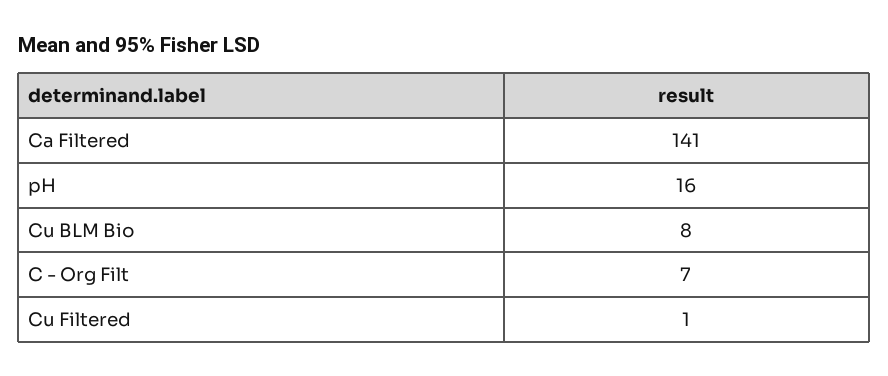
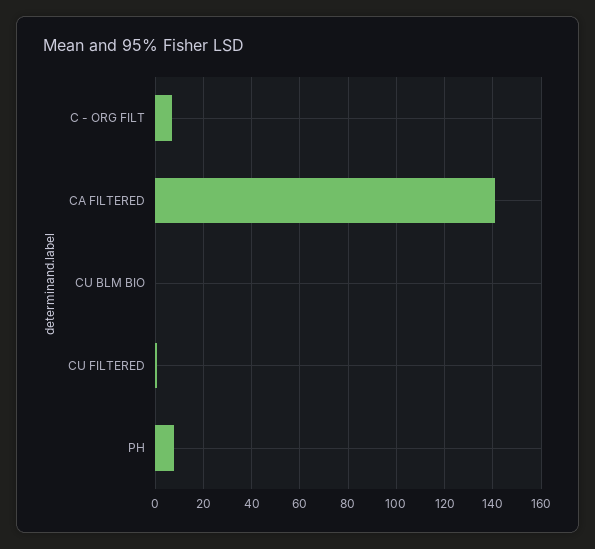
pH: 16 -> 7.5
Cu BLM Bio: 8 -> 0

